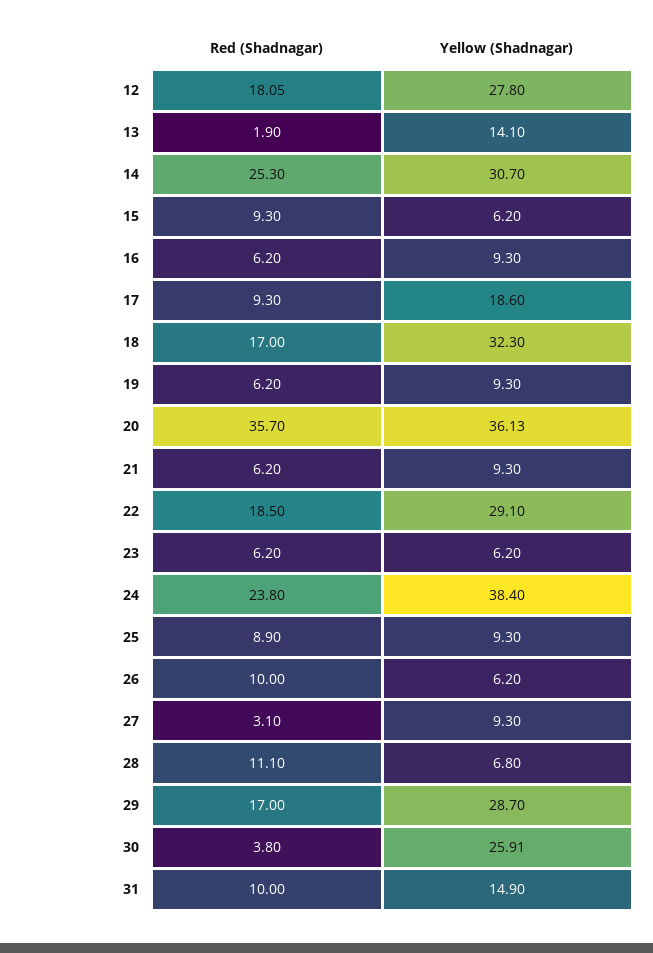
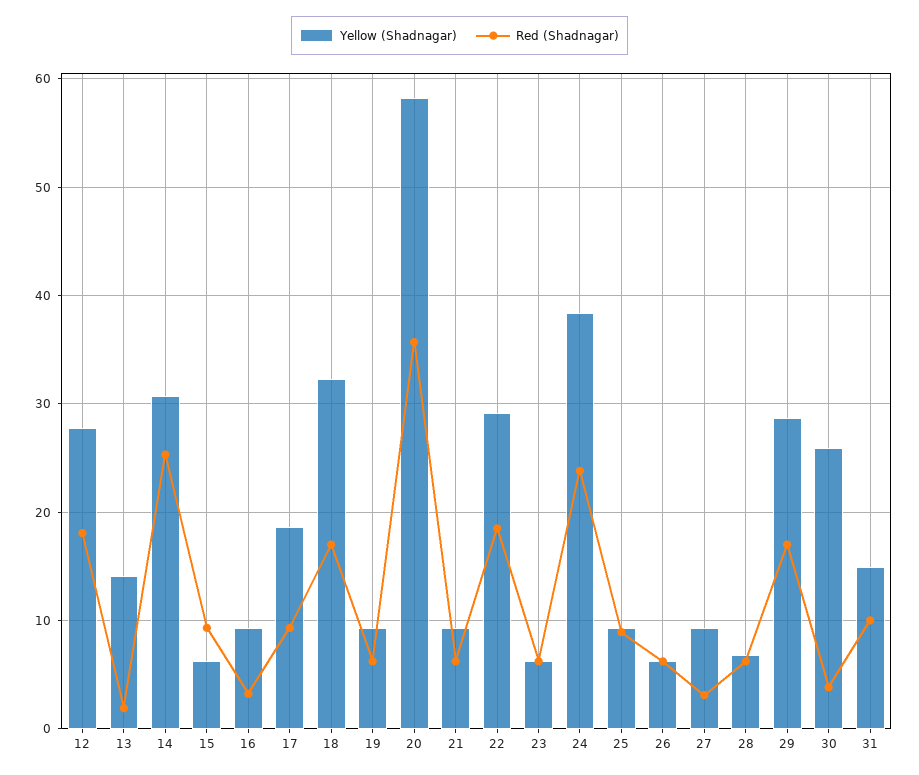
Red (Shadnagar), 16: 6.2 -> 3
Yellow (Shadnagar), 20: 36.13 -> 58
Red (Shadnagar), 26: 10 -> 6
Red (Shadnagar), 28: 11.1 -> 6

